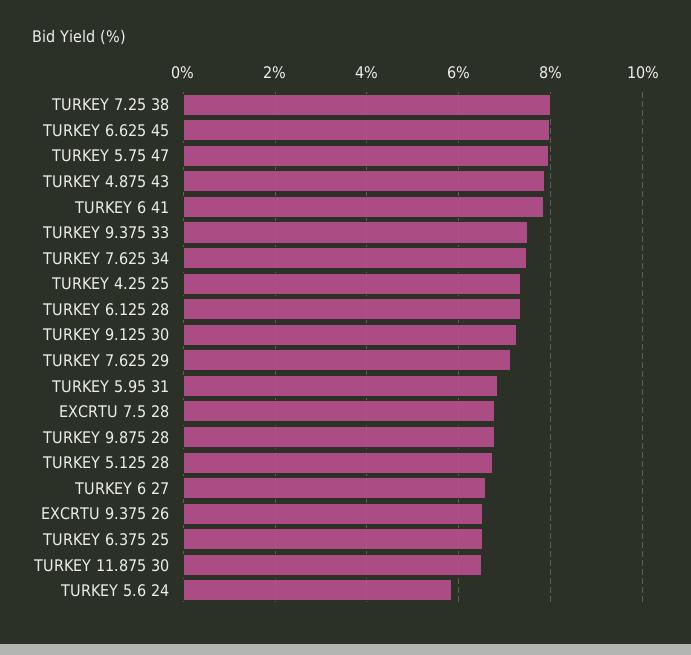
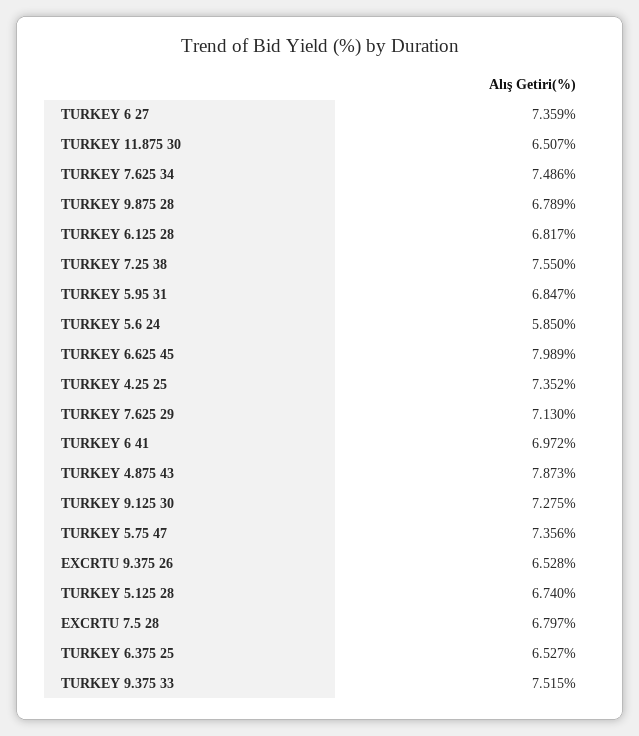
TURKEY 7.25 38: 8 -> 7.55
TURKEY 5.75 47: 8 -> 7.356
TURKEY 6 41: 7.8 -> 6.972
TURKEY 6.125 28: 7.4 -> 6.817
TURKEY 6 27: 6.6 -> 7.359

